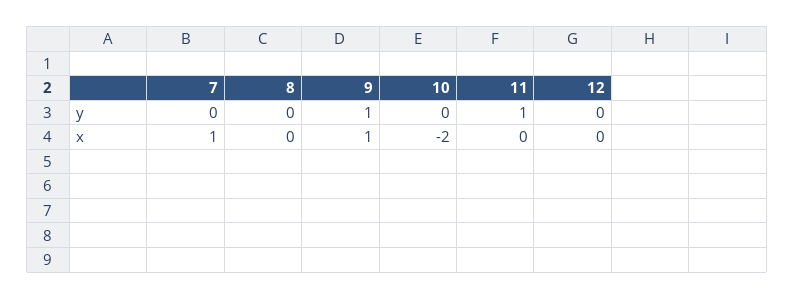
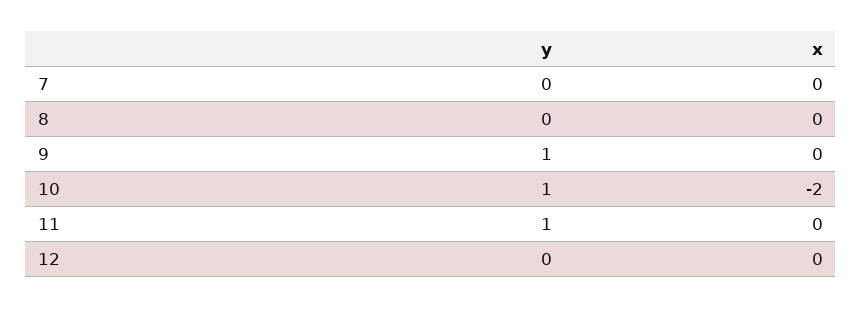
10, y: 0 -> 1
7, x: 1 -> 0
9, x: 1 -> 0

